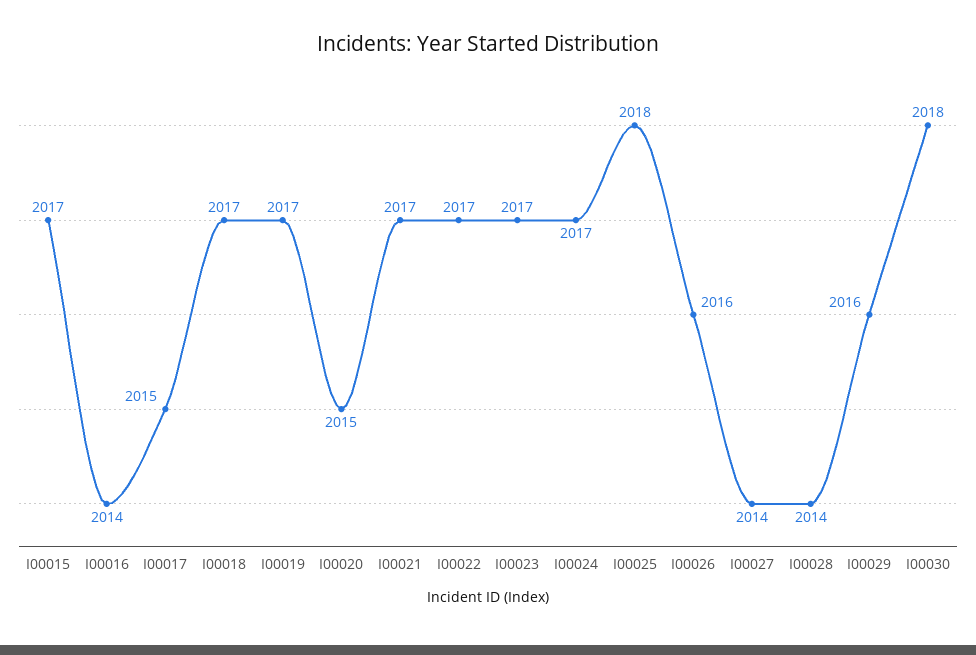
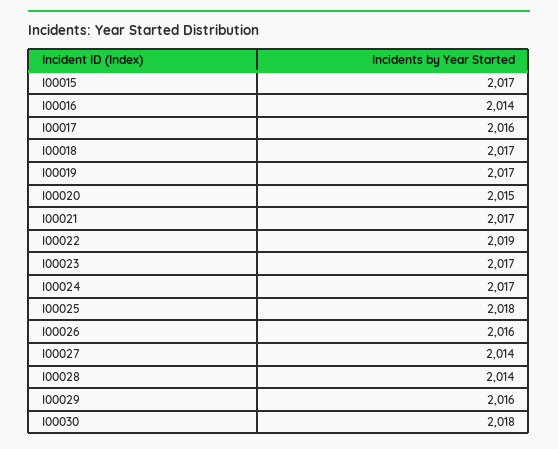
I00017: 2015 -> 2016
I00022: 2017 -> 2019

